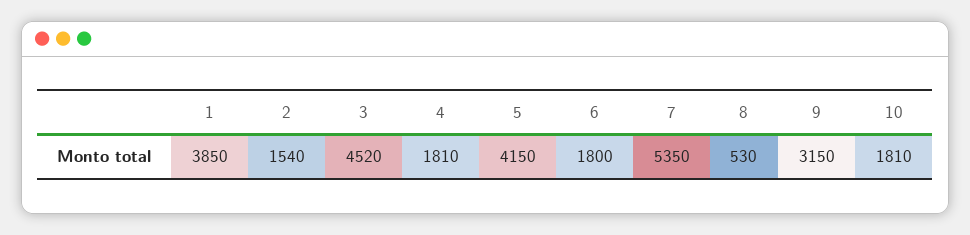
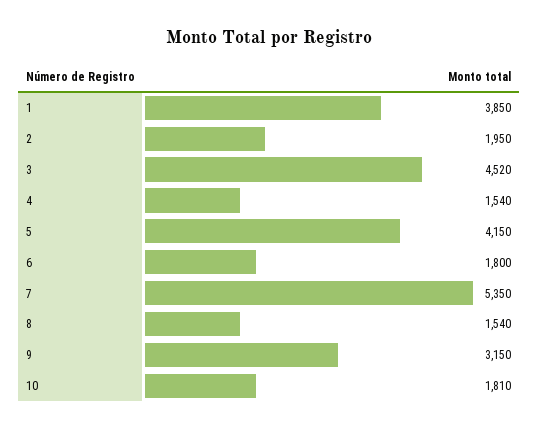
2: 1540 -> 1950
4: 1810 -> 1540
8: 530 -> 1540

